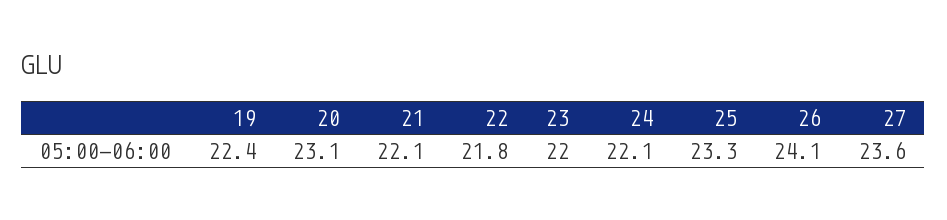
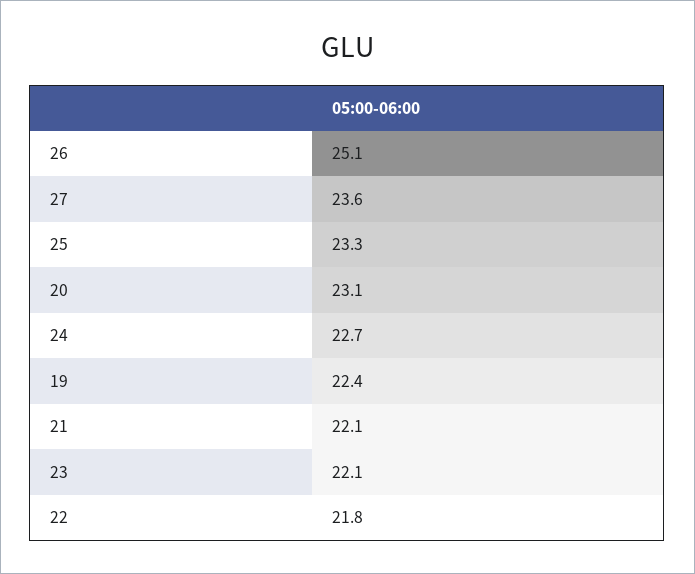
23: 22 -> 22.1
24: 22.1 -> 22.7
26: 24.1 -> 25.1

